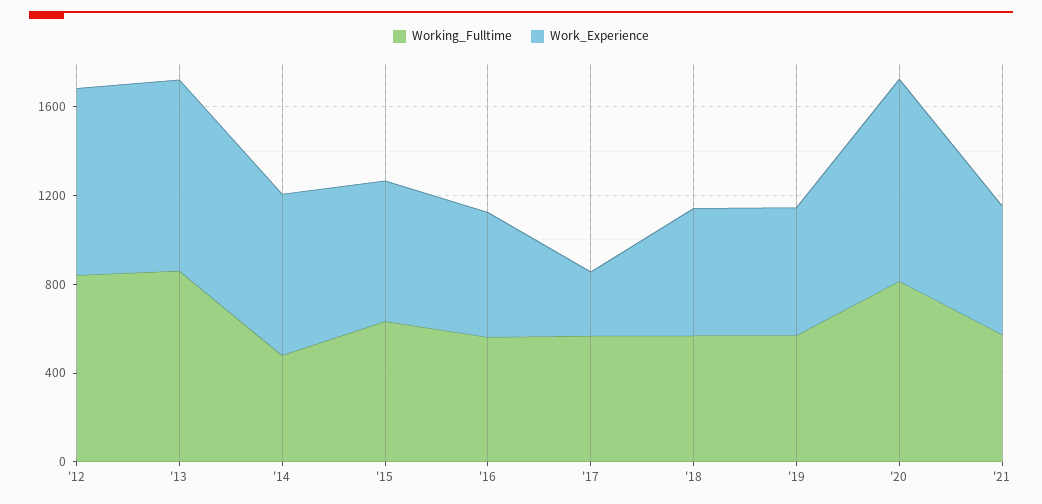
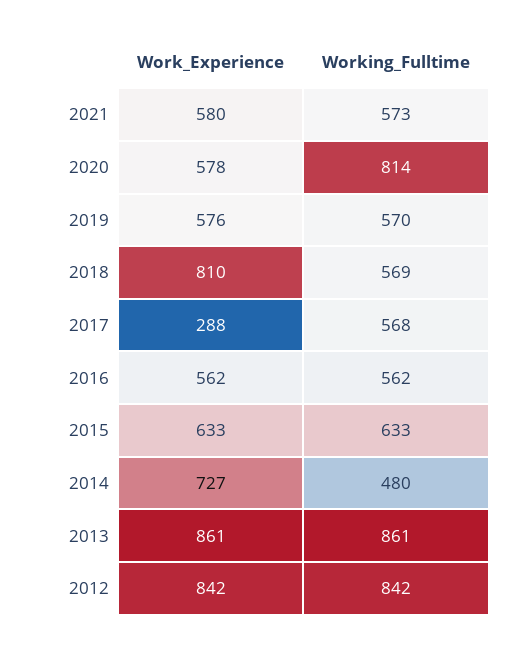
Work_Experience, '18: 600 -> 810
Work_Experience, '20: 900 -> 578

